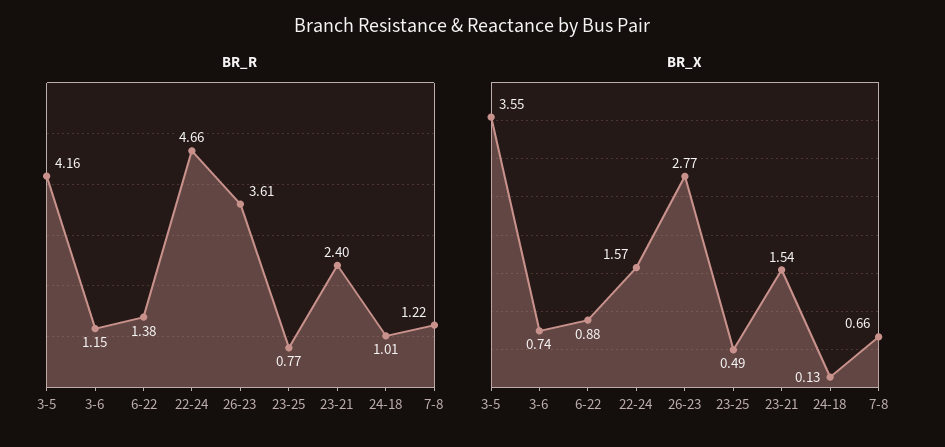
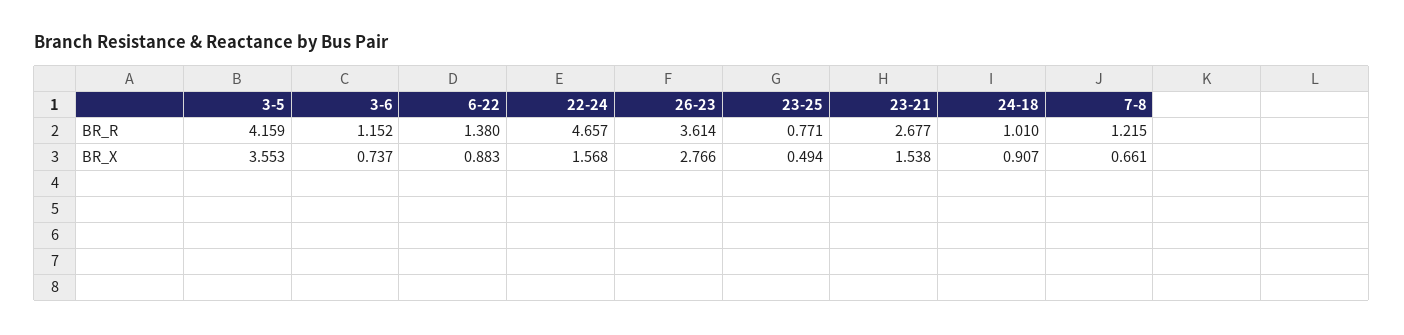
BR_R, 23-21: 2.4 -> 2.677
BR_X, 24-18: 0.13 -> 0.907

